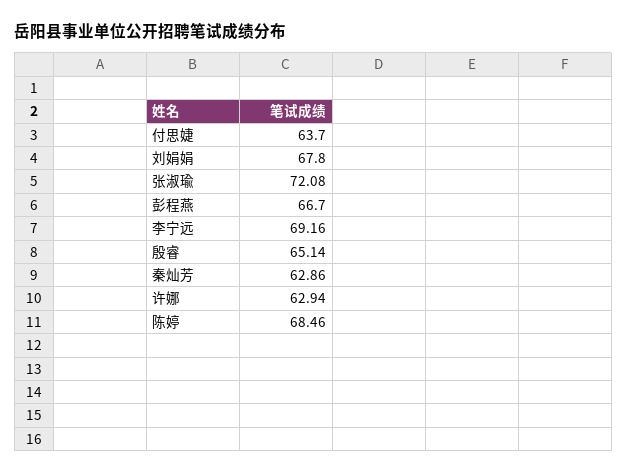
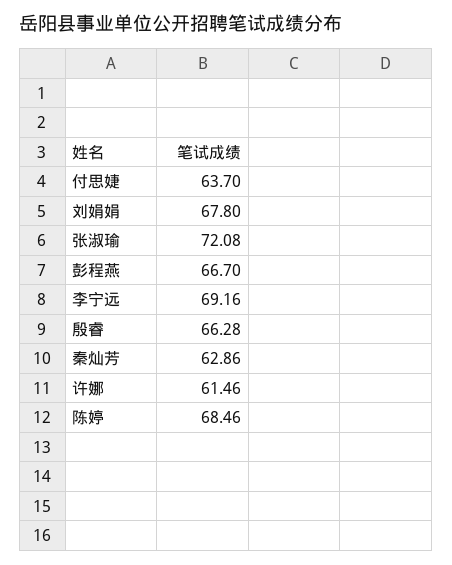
殷睿: 65.14 -> 66.28
许娜: 62.94 -> 61.46

